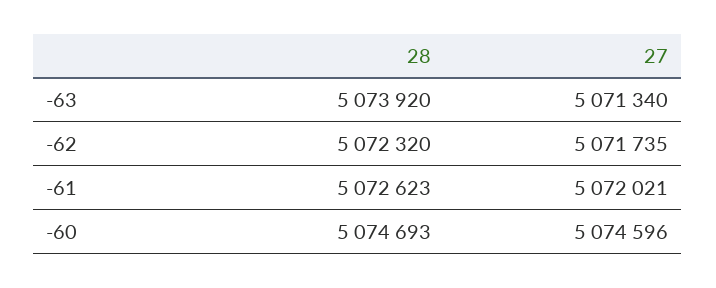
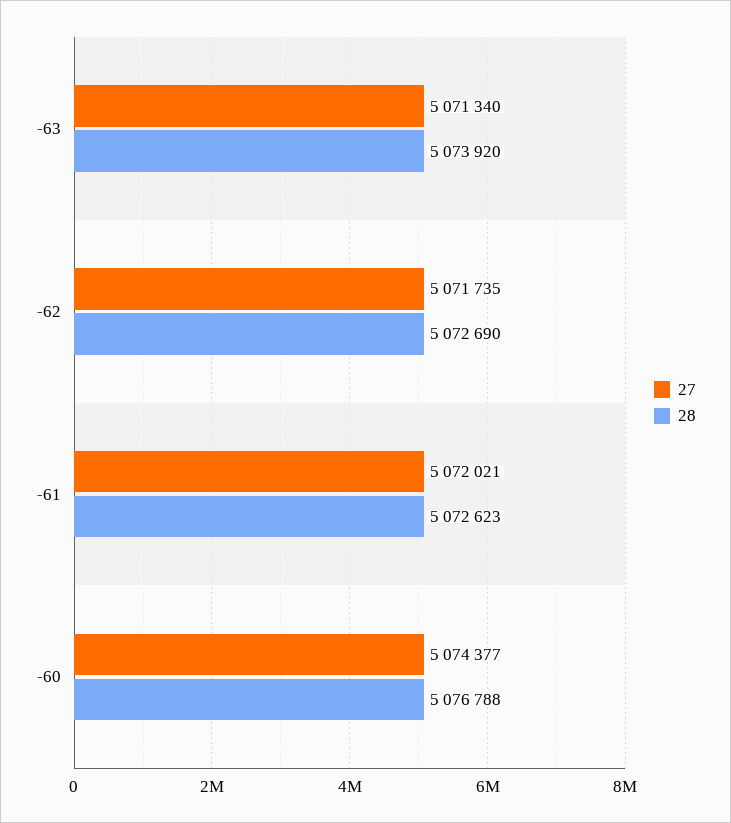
28, -62: 5072320 -> 5072690
28, -60: 5074693 -> 5076788
27, -60: 5074596 -> 5074377

